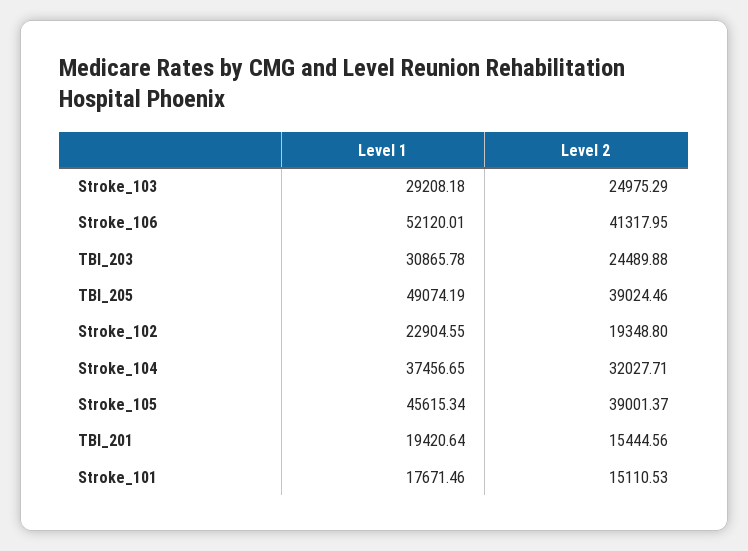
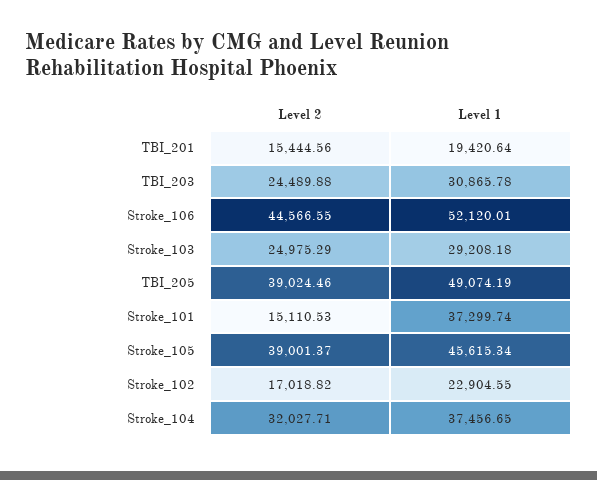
Level 2, Stroke_106: 41317.95 -> 44566.55
Level 2, Stroke_102: 19348.8 -> 17018.82
Level 1, Stroke_101: 17671.46 -> 37299.74

